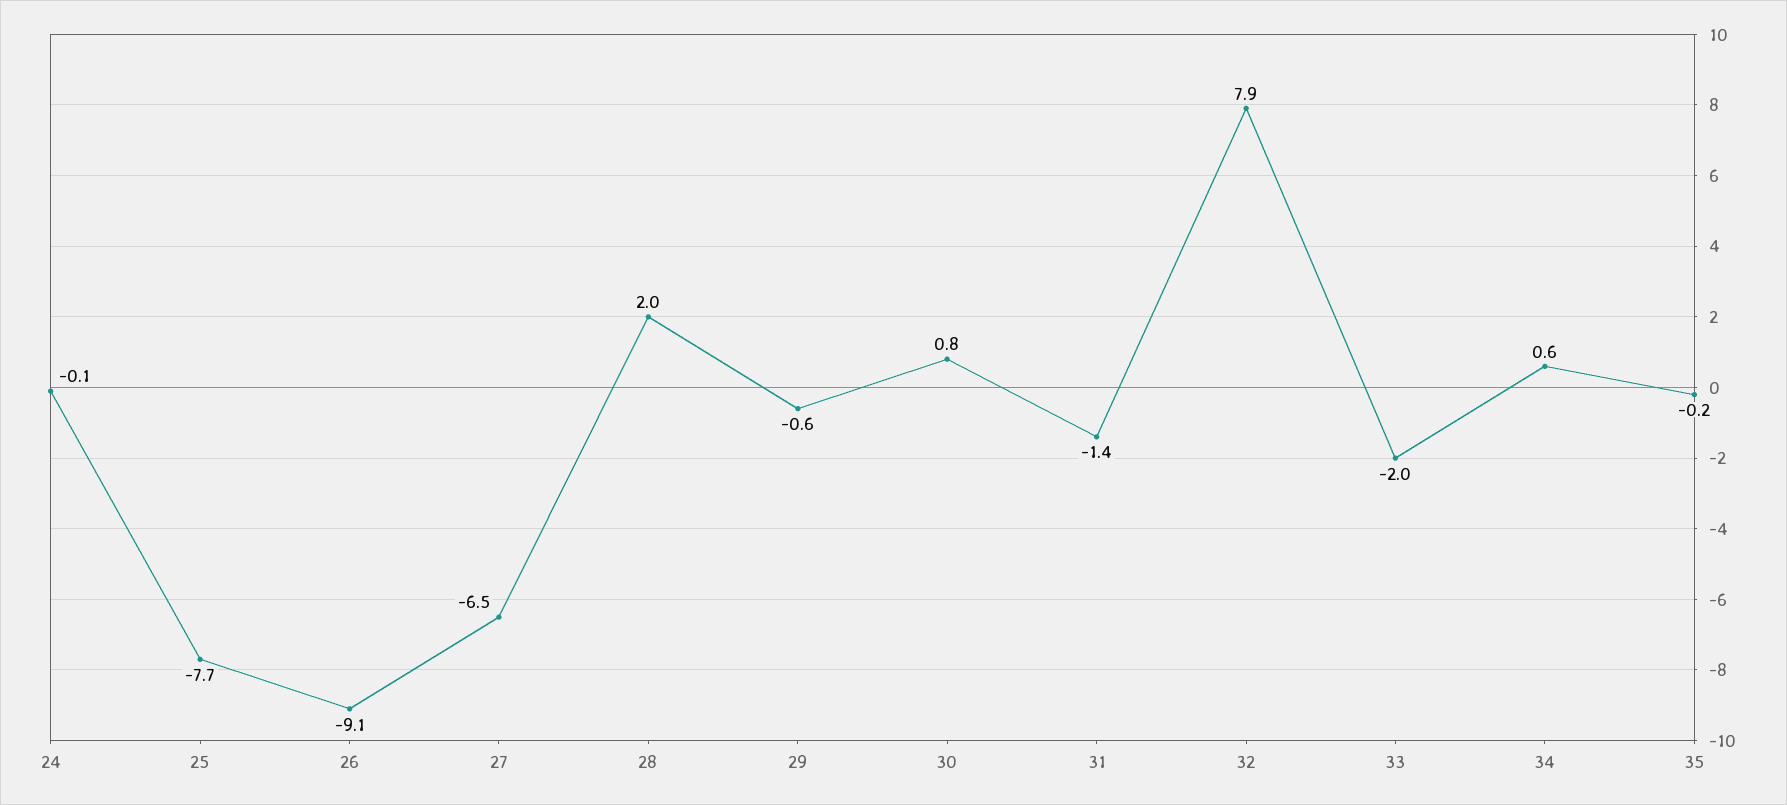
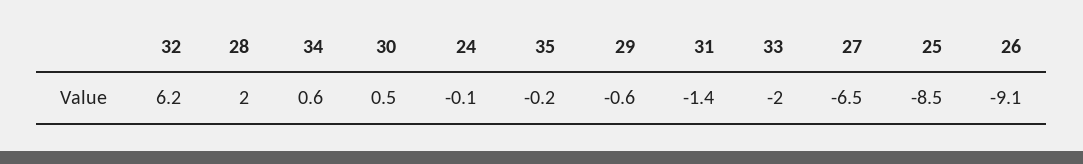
25: -7.7 -> -8.5
30: 0.8 -> 0.5
32: 7.9 -> 6.2

